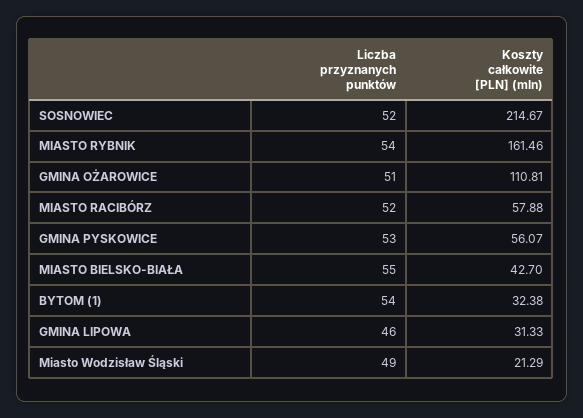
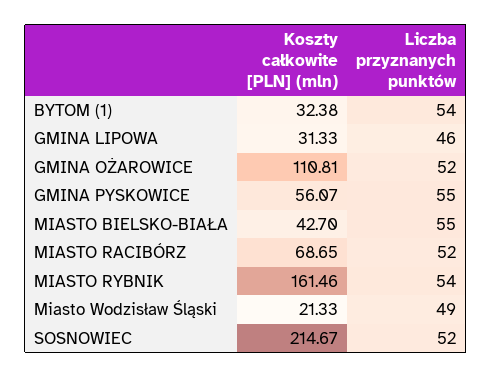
Liczba przyznanych punktów, GMINA OŻAROWICE: 51 -> 52
Koszty całkowite [PLN] (mln), MIASTO RACIBÓRZ: 57.88 -> 68.65
Liczba przyznanych punktów, GMINA PYSKOWICE: 53 -> 55
Koszty całkowite [PLN] (mln), Miasto Wodzisław Śląski: 21.29 -> 21.33

